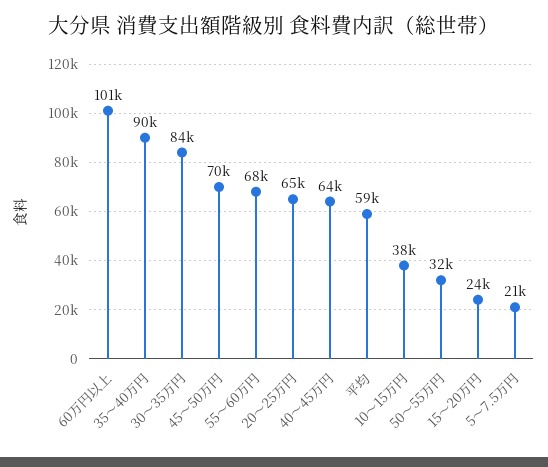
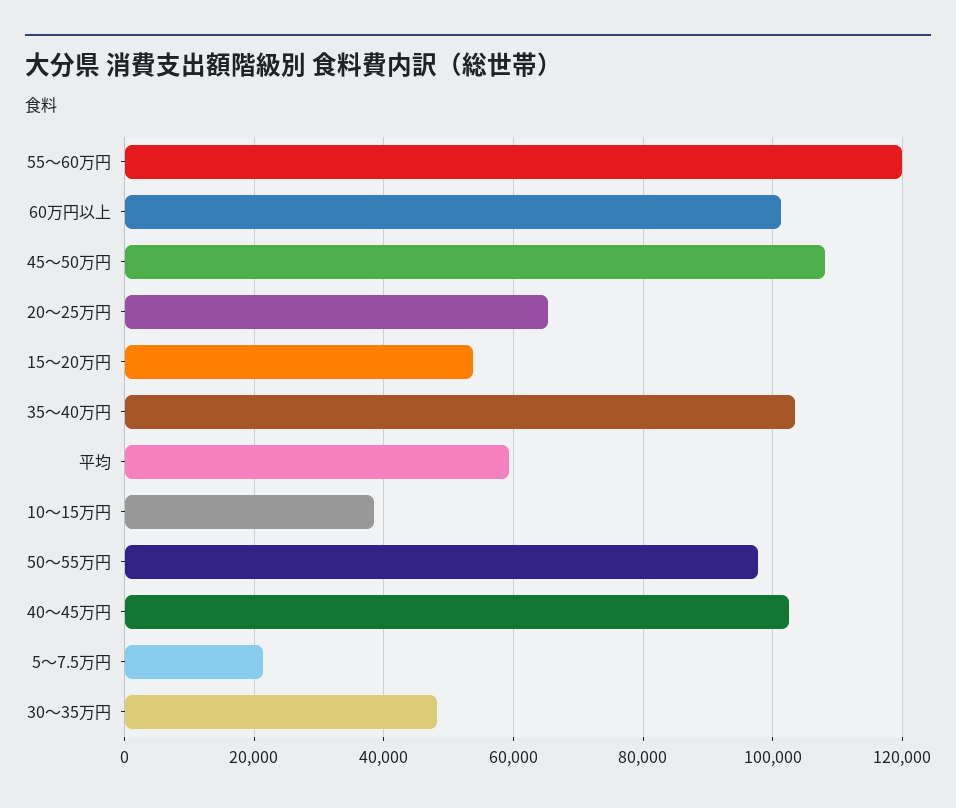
35～40万円: 90000 -> 104000
30～35万円: 84000 -> 48000
45～50万円: 70000 -> 108000
55～60万円: 68000 -> 120000
40～45万円: 64000 -> 102000
50～55万円: 32000 -> 98000
15～20万円: 24000 -> 54000

